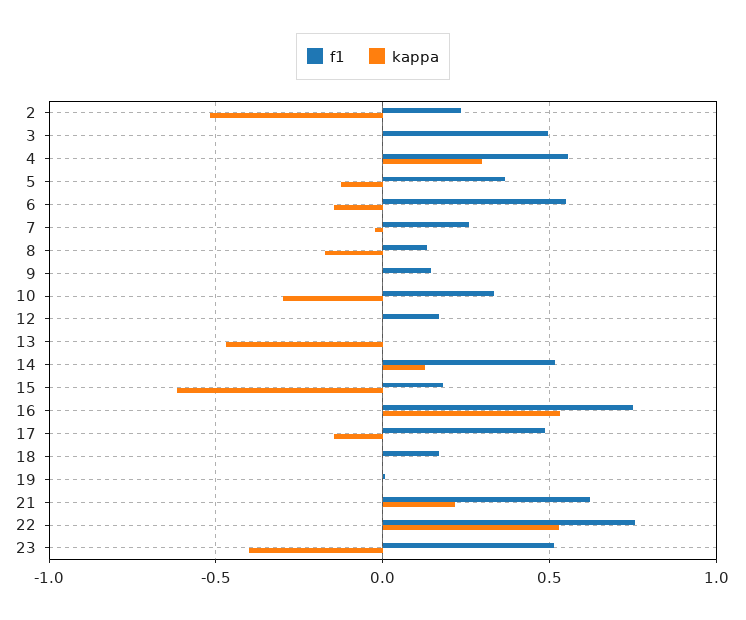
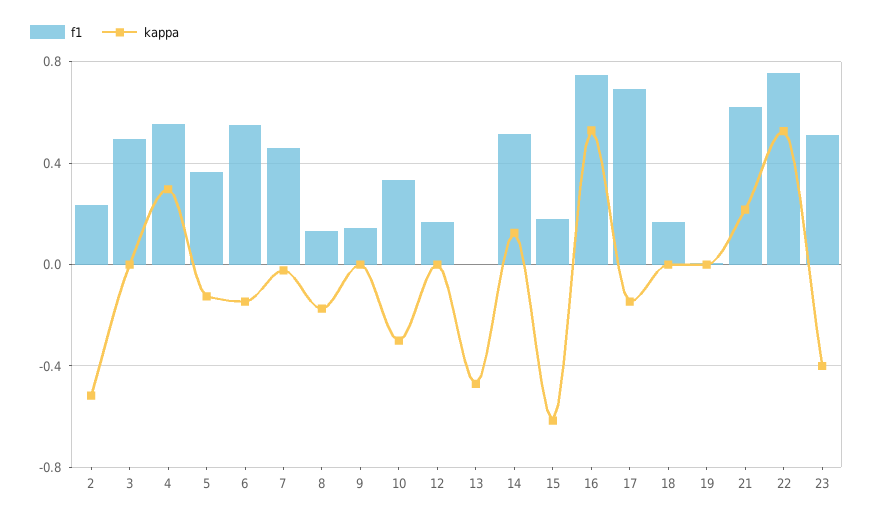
f1, 7: 0.25 -> 0.45
f1, 17: 0.5 -> 0.7

